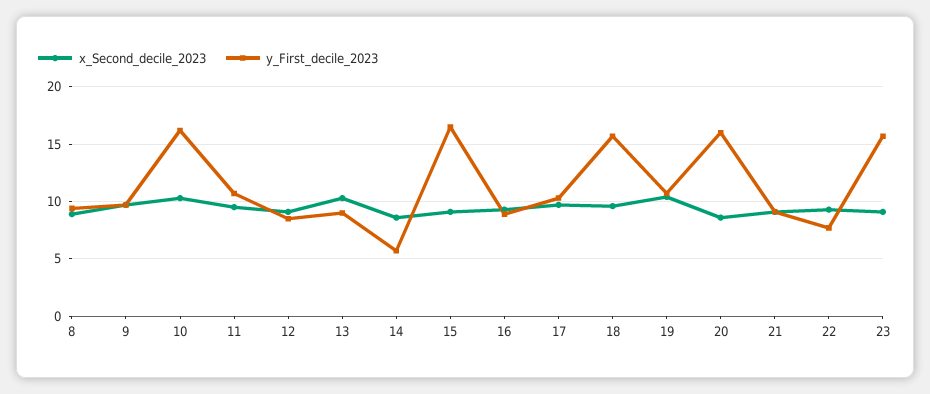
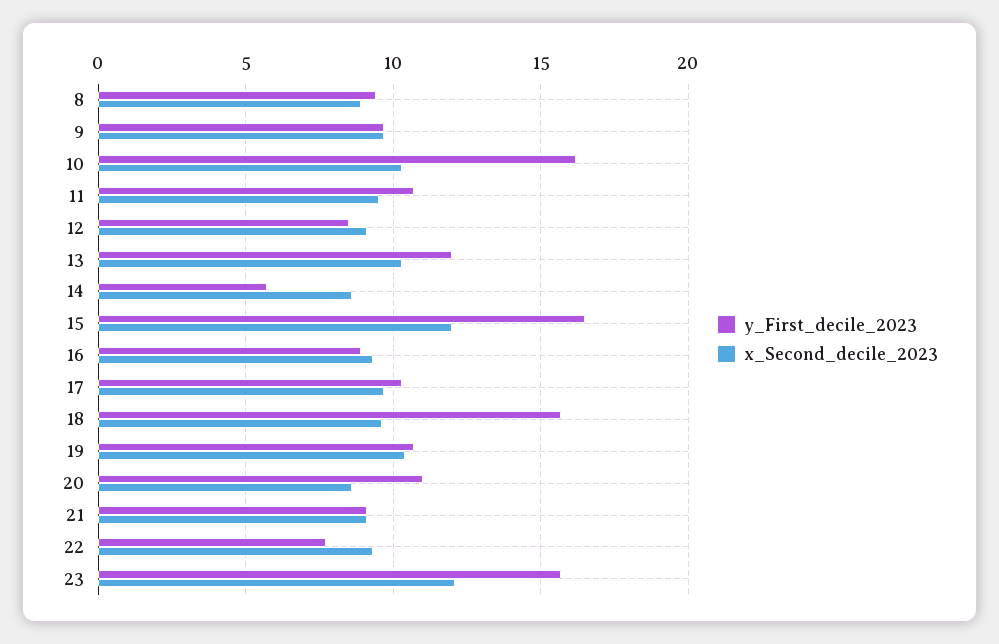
y_First_decile_2023, 13: 9 -> 12
x_Second_decile_2023, 15: 9 -> 12
y_First_decile_2023, 20: 16 -> 11
x_Second_decile_2023, 23: 9 -> 12

